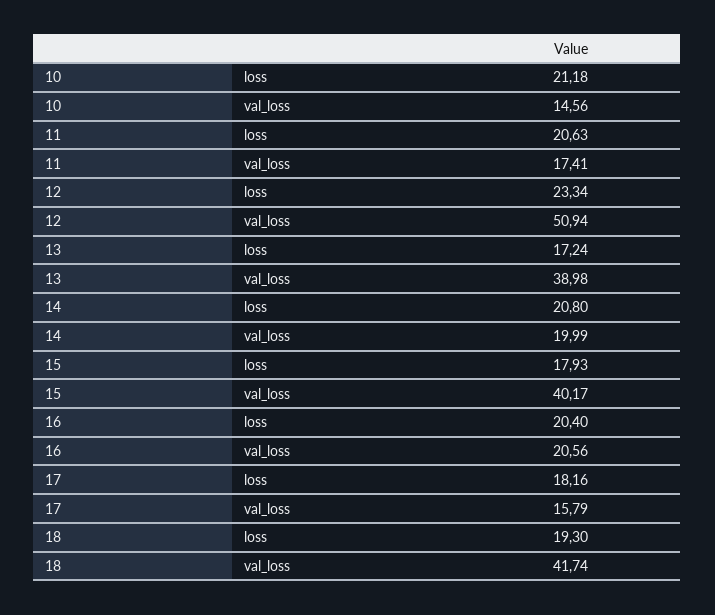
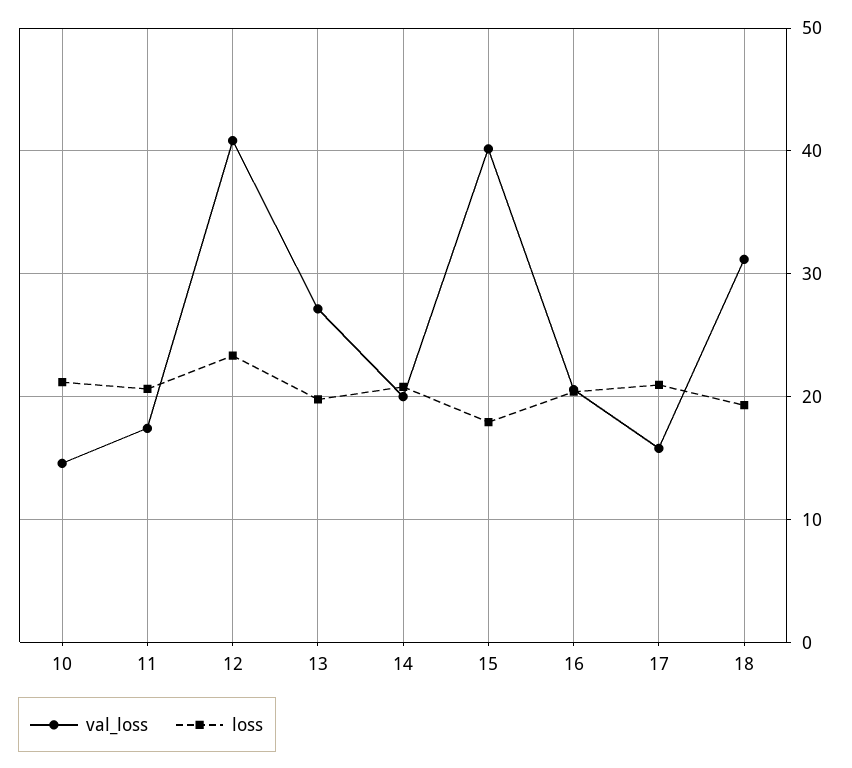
val_loss, 12: 50.94 -> 41
loss, 13: 17.24 -> 20
val_loss, 13: 38.98 -> 27
loss, 17: 18.16 -> 21
val_loss, 18: 41.74 -> 31

